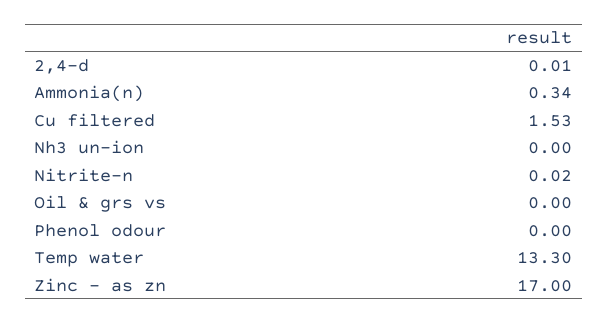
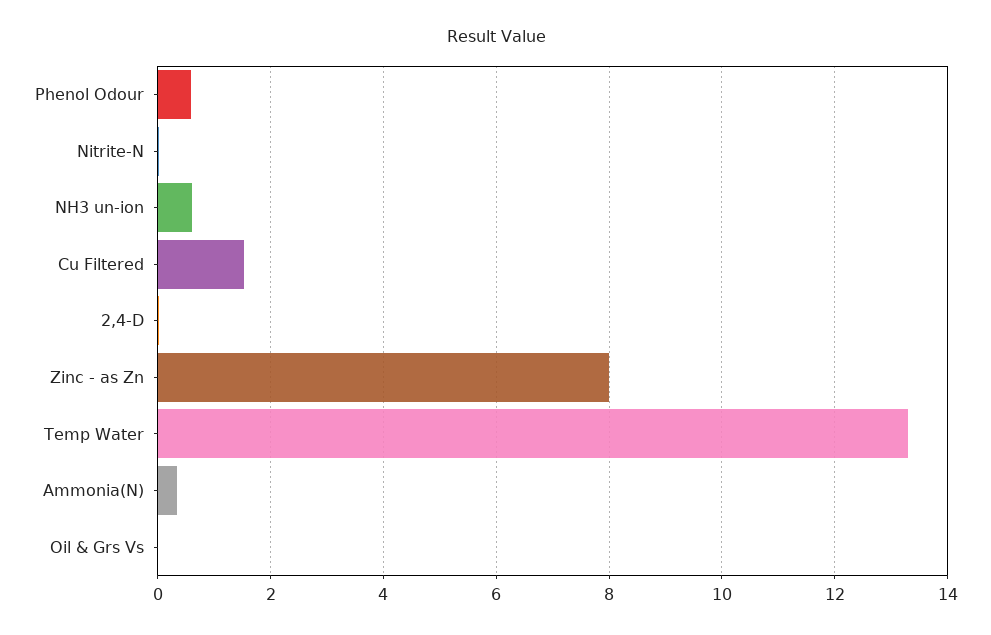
Nh3 un-ion: 0 -> 0.6
Phenol odour: 0 -> 0.6
Zinc - as zn: 17 -> 8

